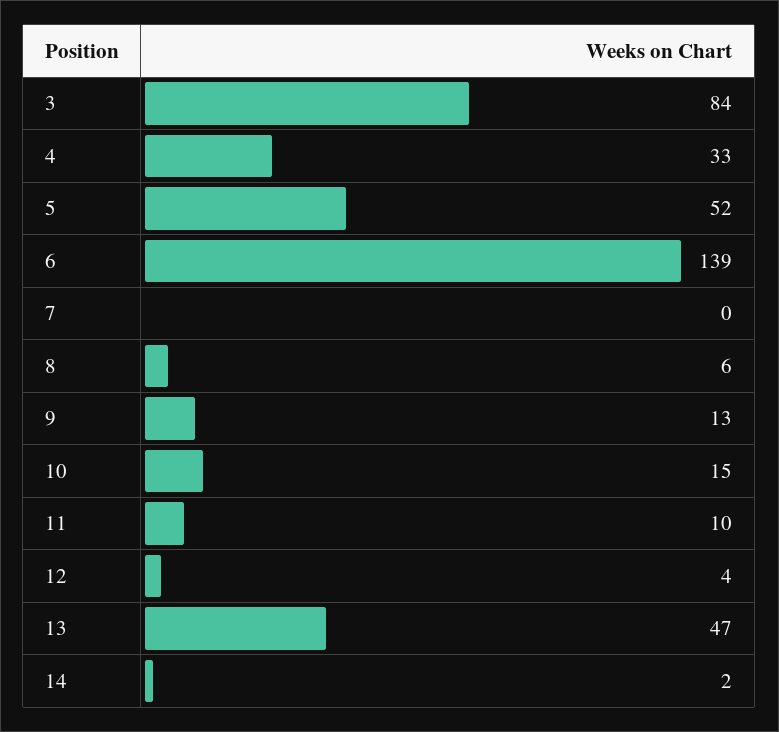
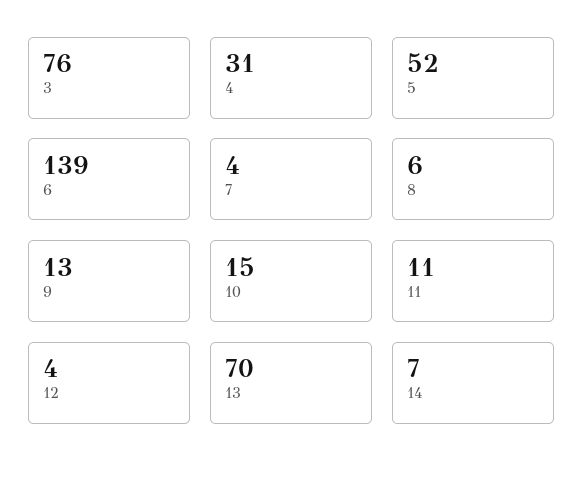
3: 84 -> 76
4: 33 -> 31
7: 0 -> 4
11: 10 -> 11
13: 47 -> 70
14: 2 -> 7

